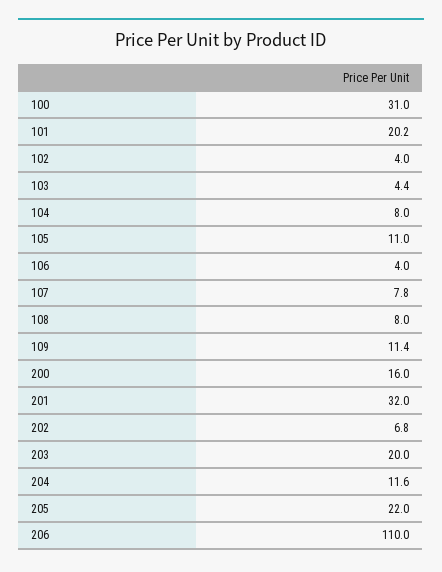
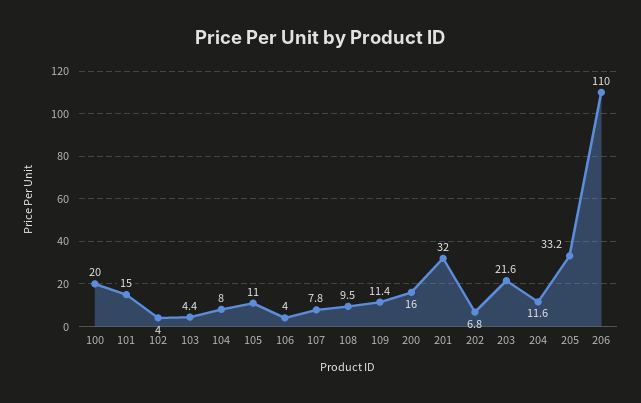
100: 31 -> 20
101: 20.2 -> 15
108: 8 -> 9.5
203: 20 -> 21.6
205: 22 -> 33.2

